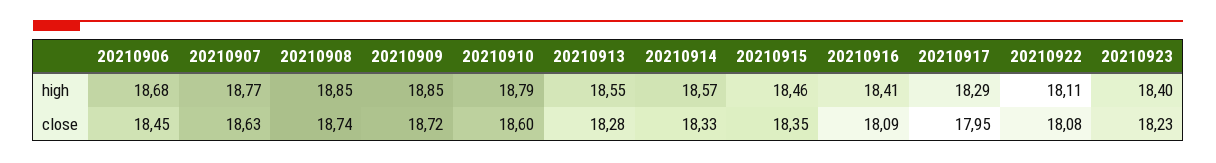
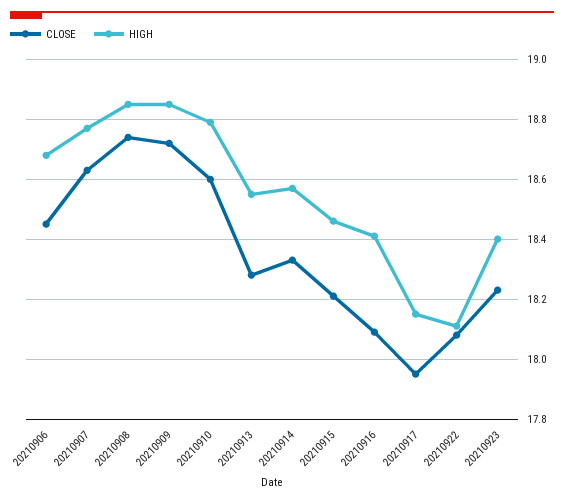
high, 20210917: 18.29 -> 18.15
close, 20210915: 18.35 -> 18.2

